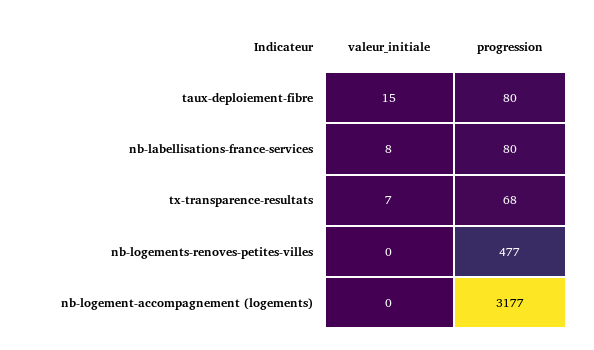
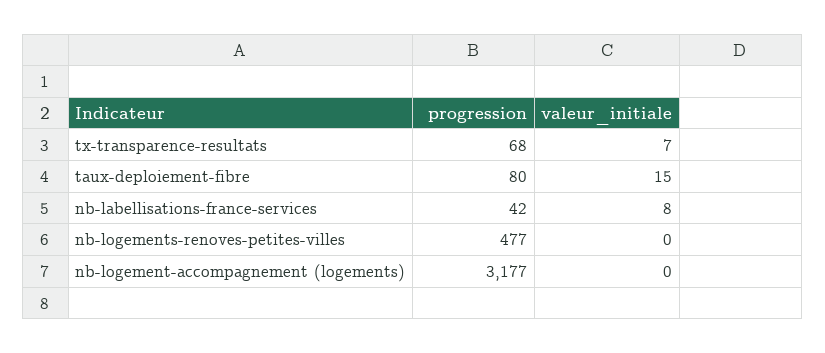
progression, nb-labellisations-france-services: 80 -> 42

